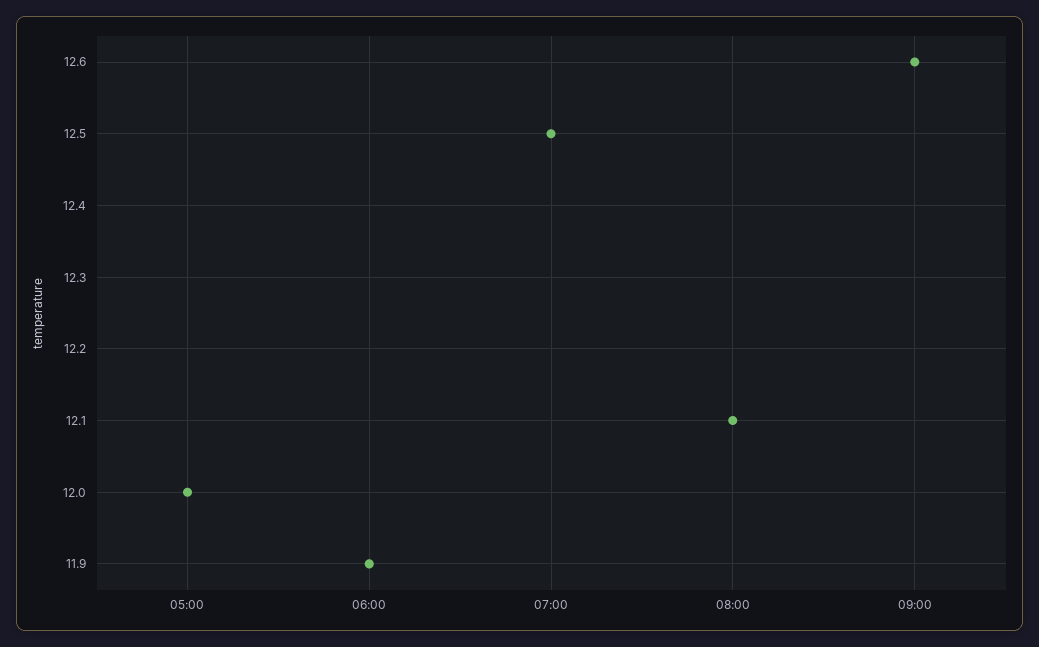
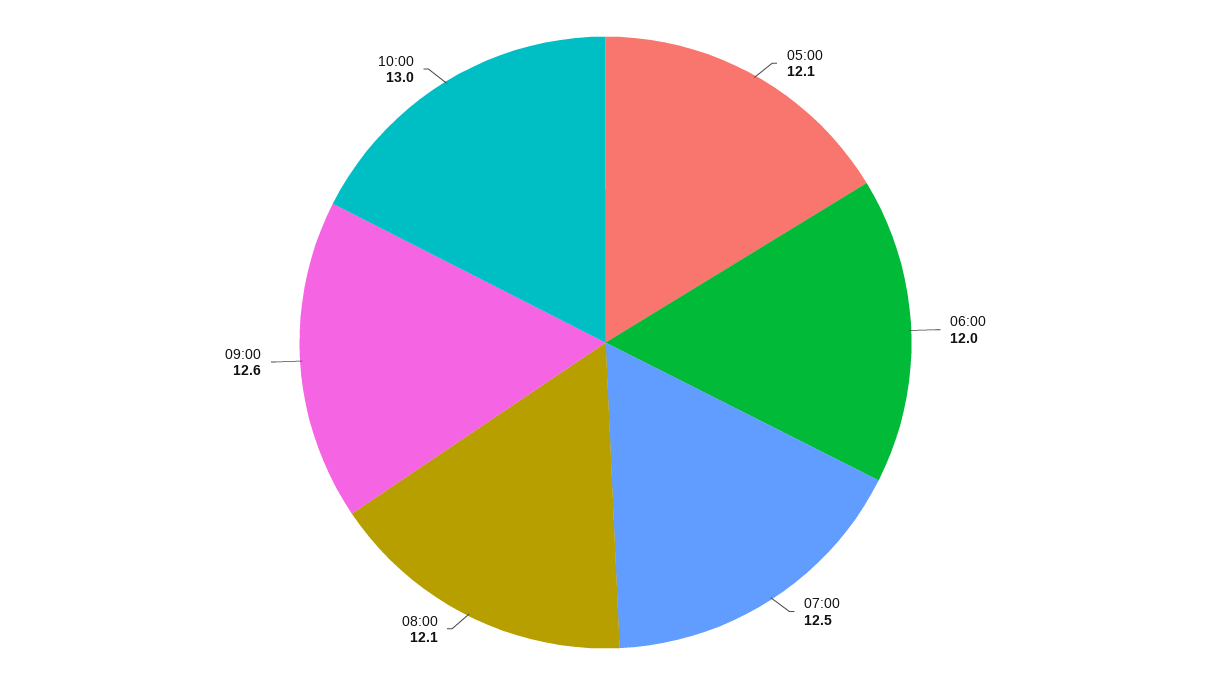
05:00: 12 -> 12.1
06:00: 11.9 -> 12
10:00: none -> 13

